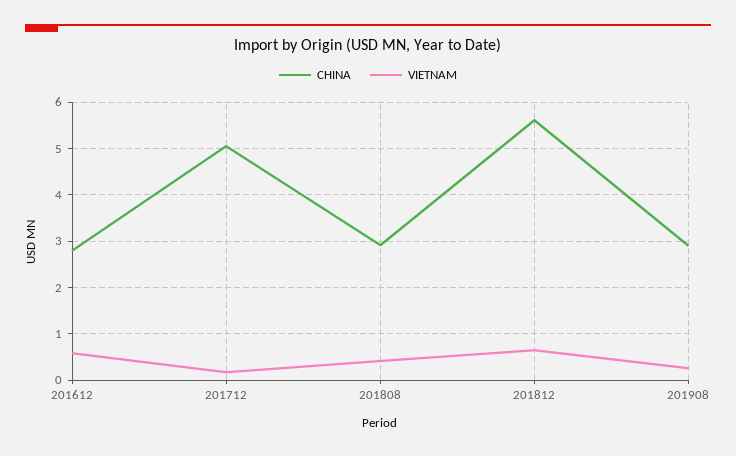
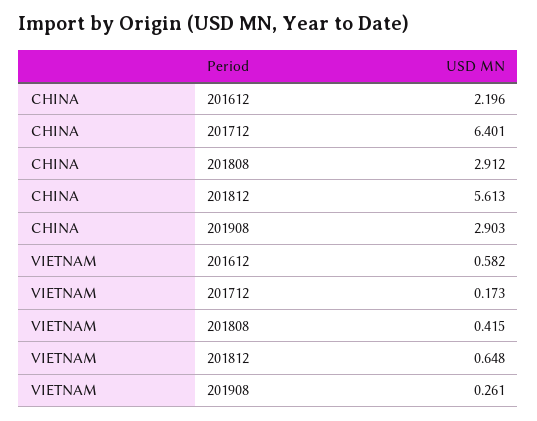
CHINA, 201612: 2.8 -> 2.196
CHINA, 201712: 5 -> 6.401

